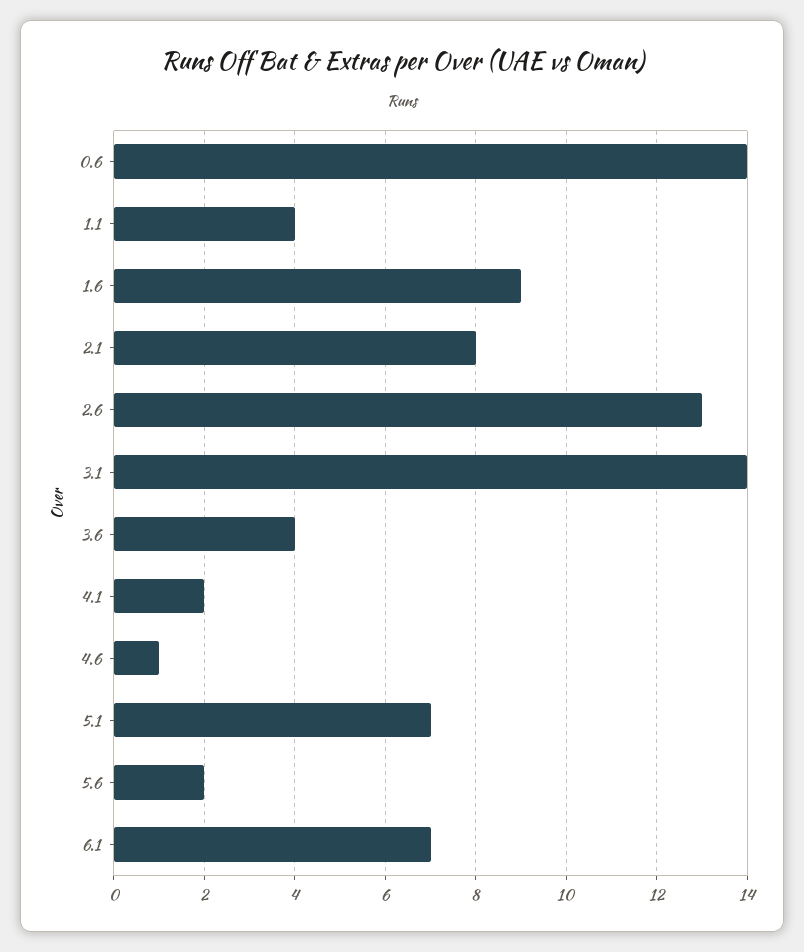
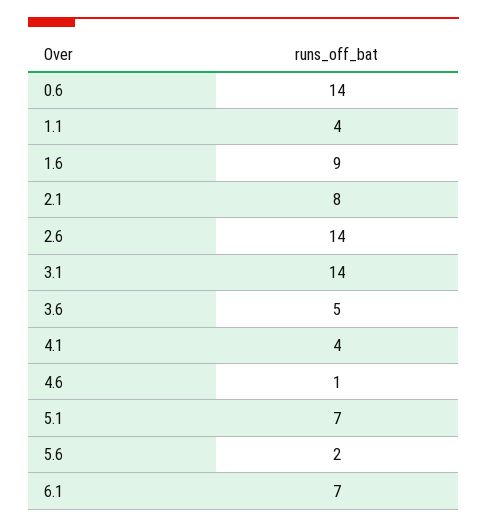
2.6: 13 -> 14
3.6: 4 -> 5
4.1: 2 -> 4

